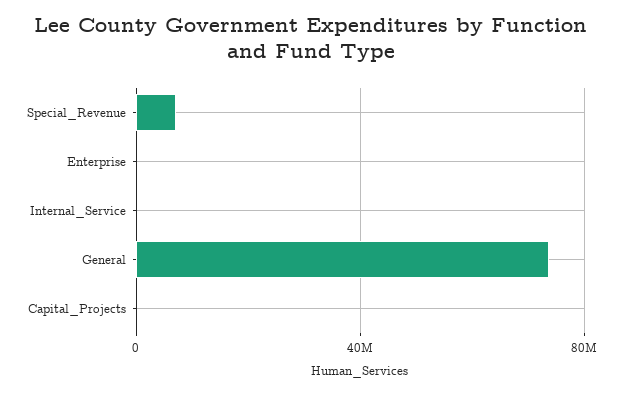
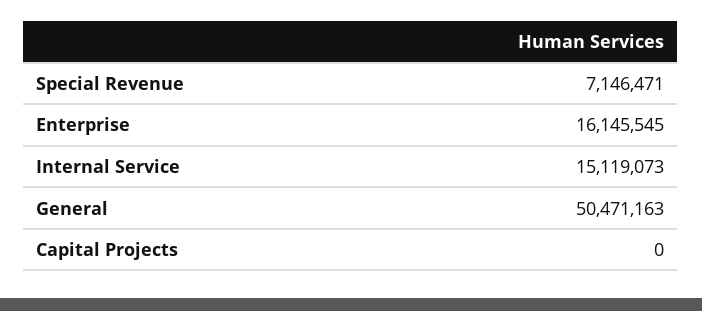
Enterprise: 0 -> 16145545
Internal_Service: 0 -> 15119073
General: 75000000 -> 50471163

